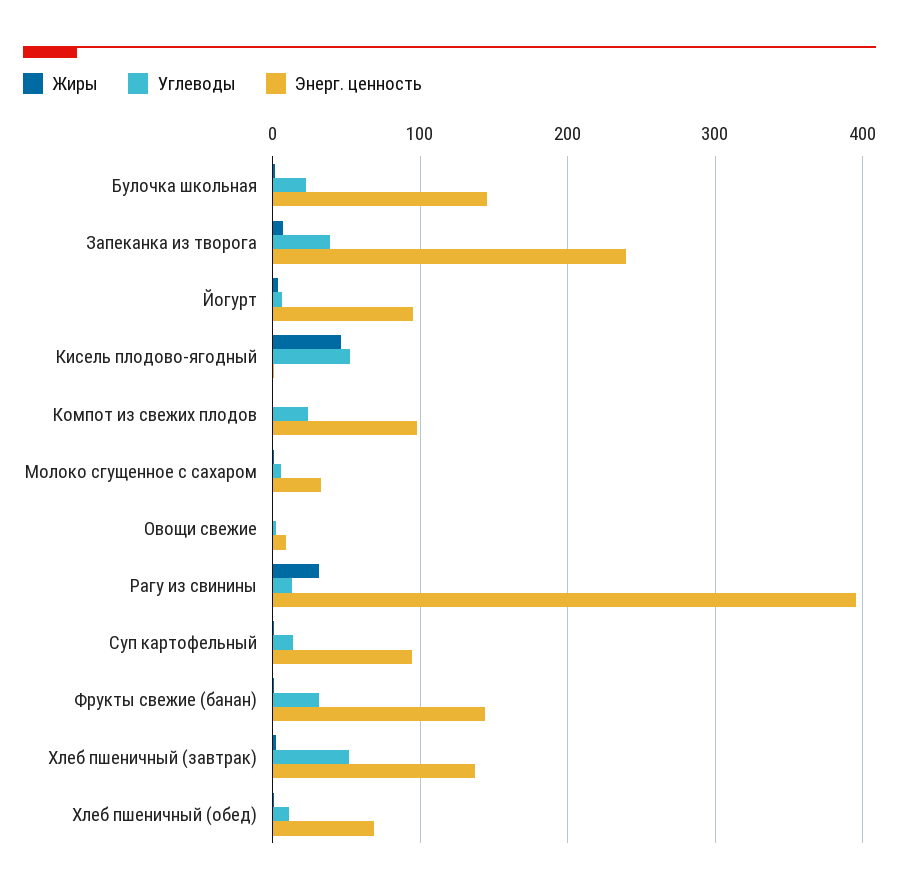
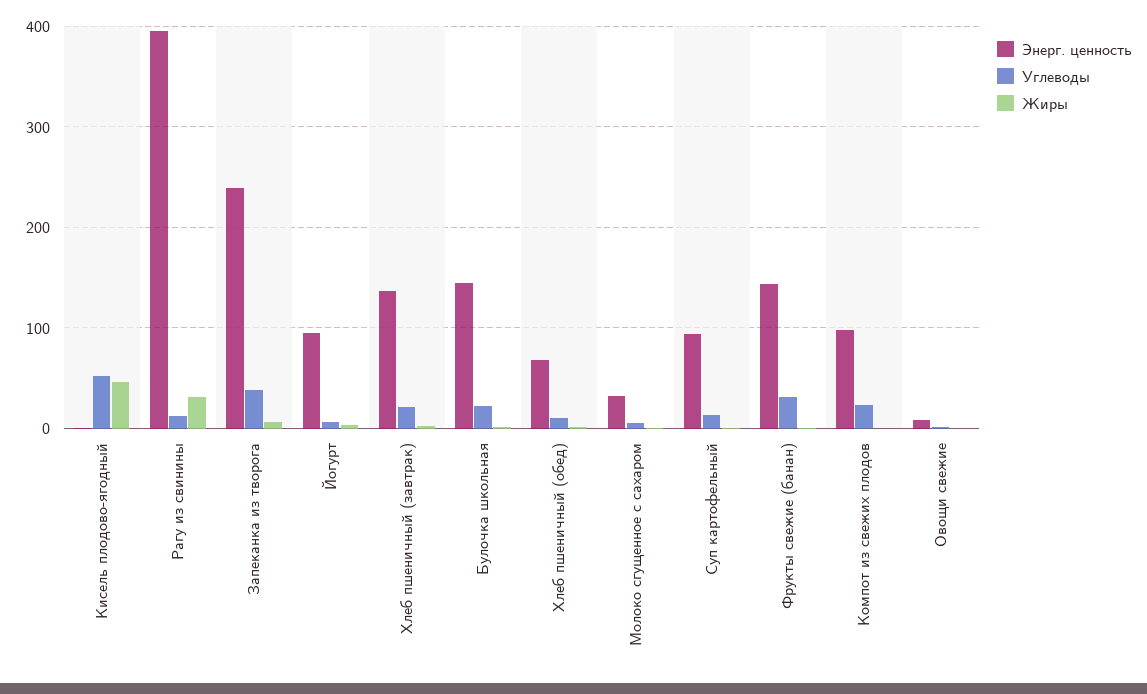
Углеводы, Хлеб пшеничный (завтрак): 50 -> 20

